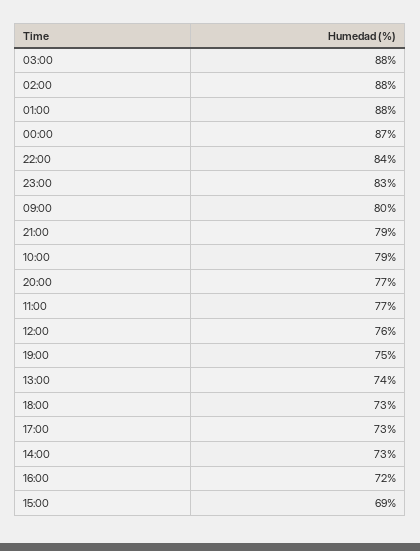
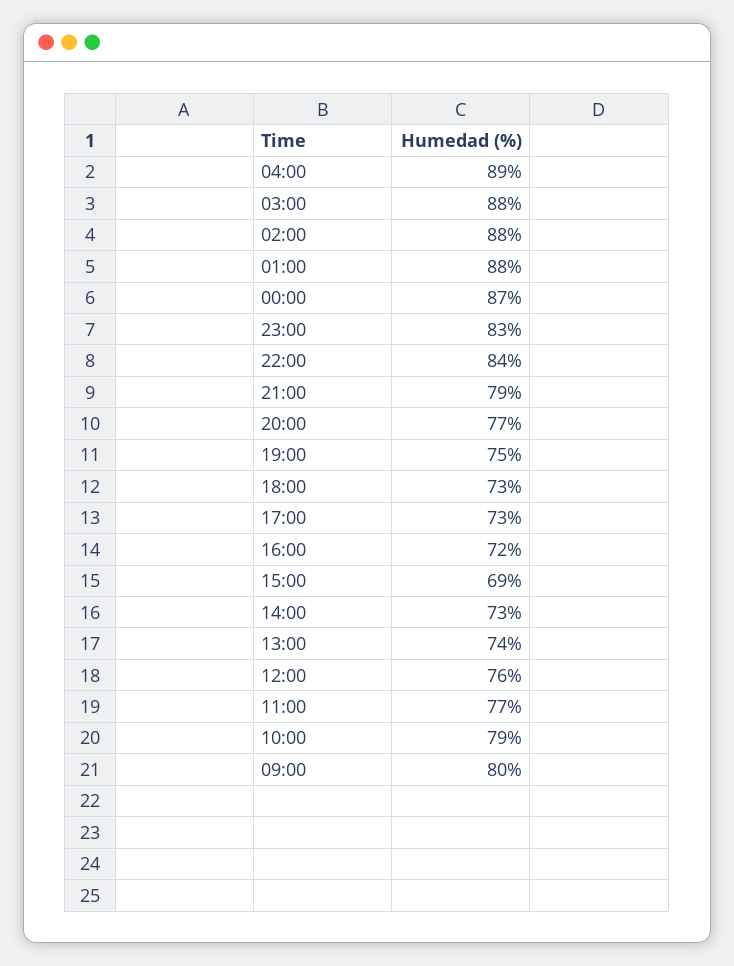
04:00: none -> 89

